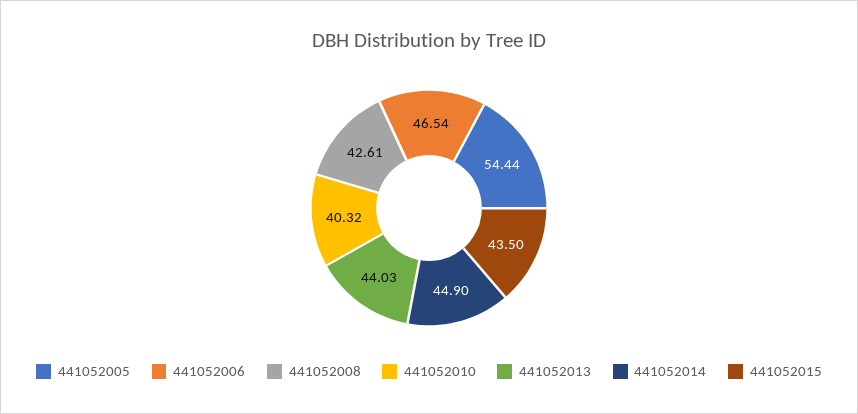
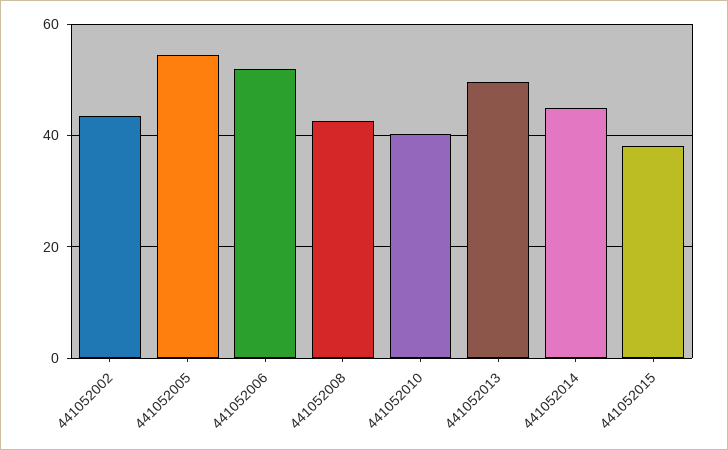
441052006: 46.54 -> 52
441052013: 44.03 -> 50
441052015: 43.5 -> 38
441052002: none -> 44

